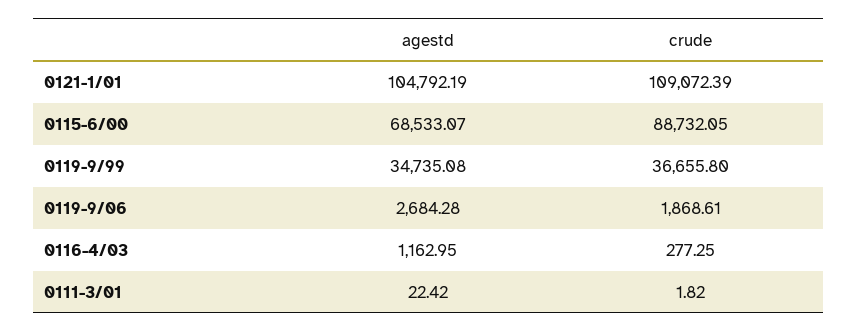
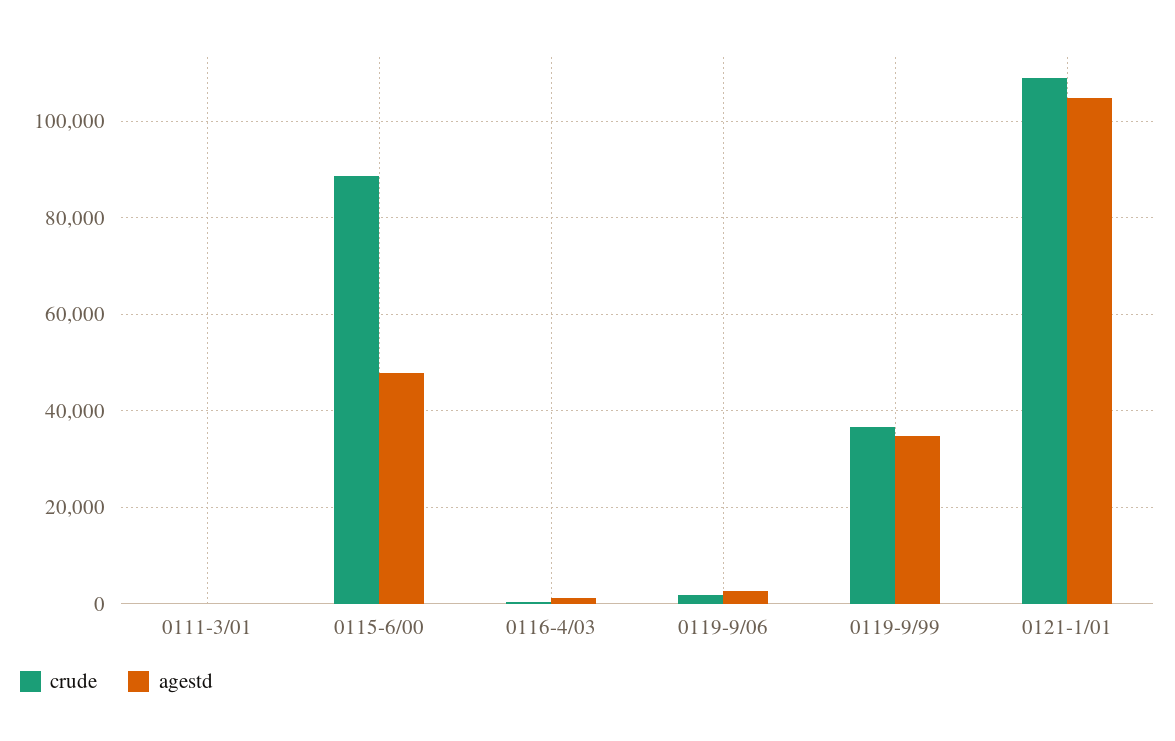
agestd, 0115-6/00: 68533.07 -> 48000

